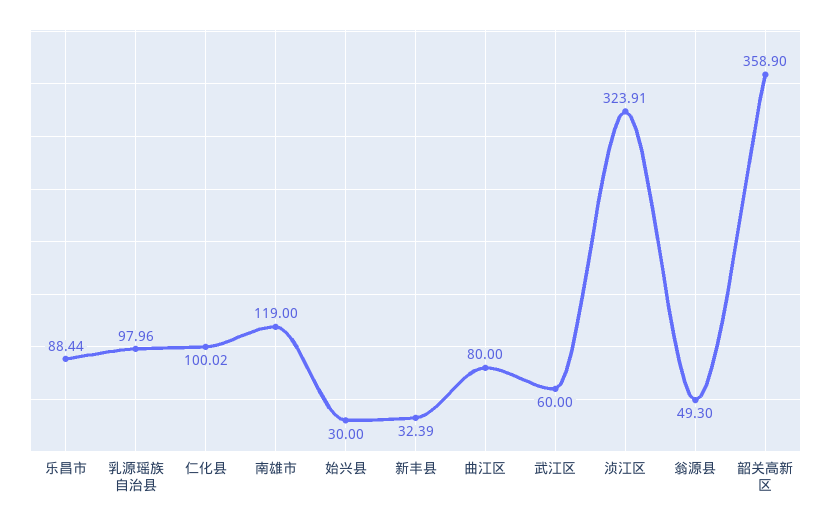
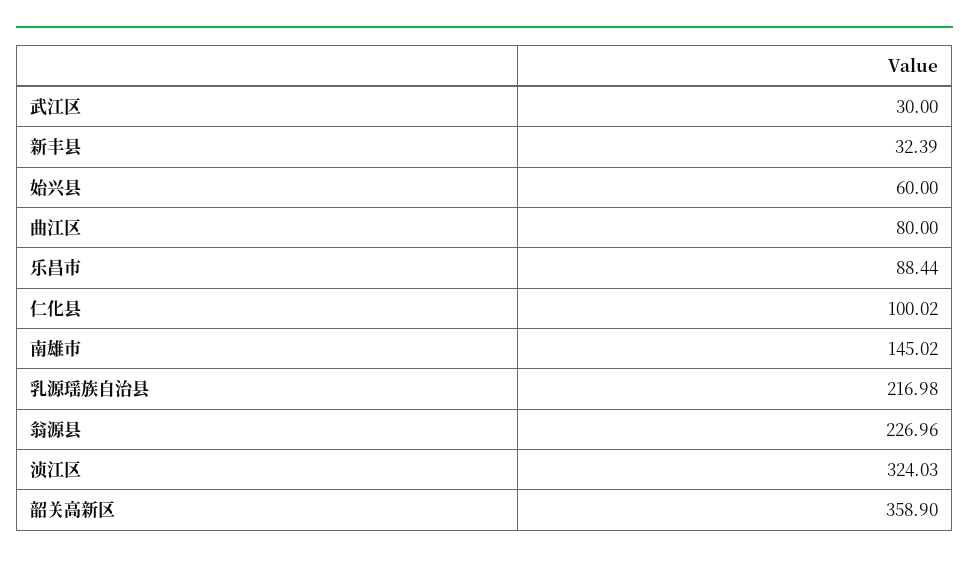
乳源瑶族自治县: 97.96 -> 216.98
南雄市: 119 -> 145.02
始兴县: 30 -> 60
武江区: 60 -> 30
浈江区: 323.91 -> 324.03
翁源县: 49.3 -> 226.96

